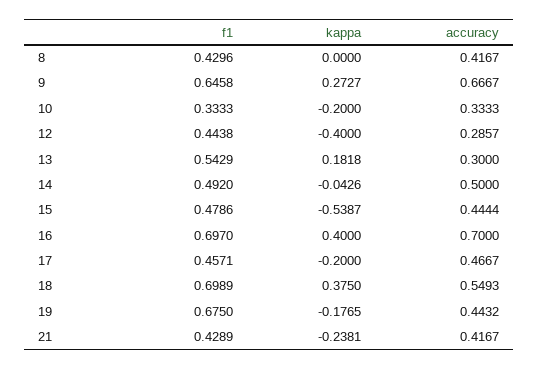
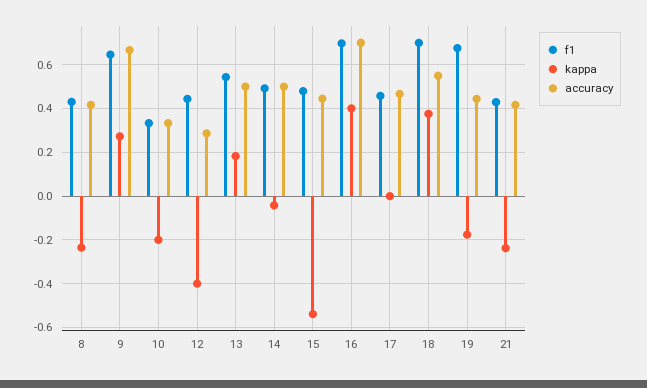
kappa, 8: 0 -> -0.25
accuracy, 13: 0.3 -> 0.5
kappa, 17: -0.2 -> 0

